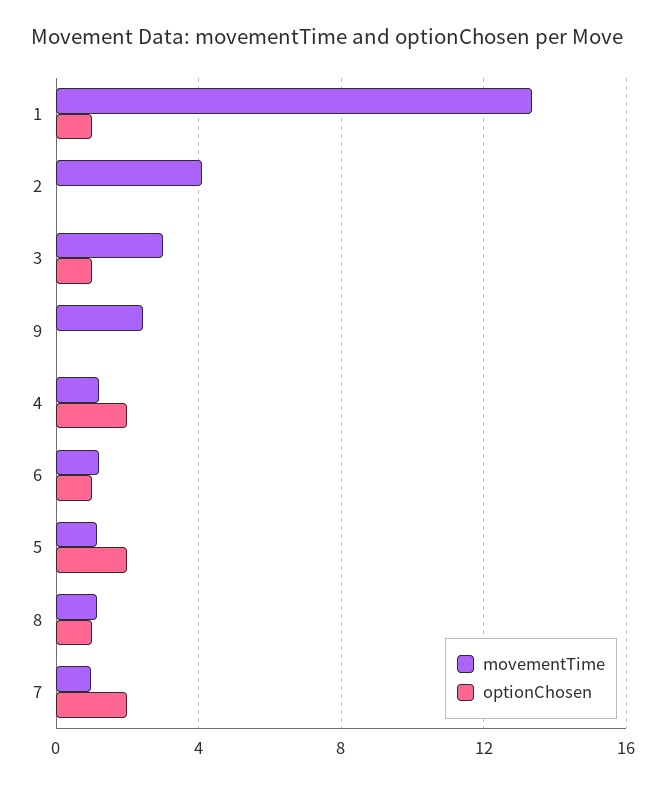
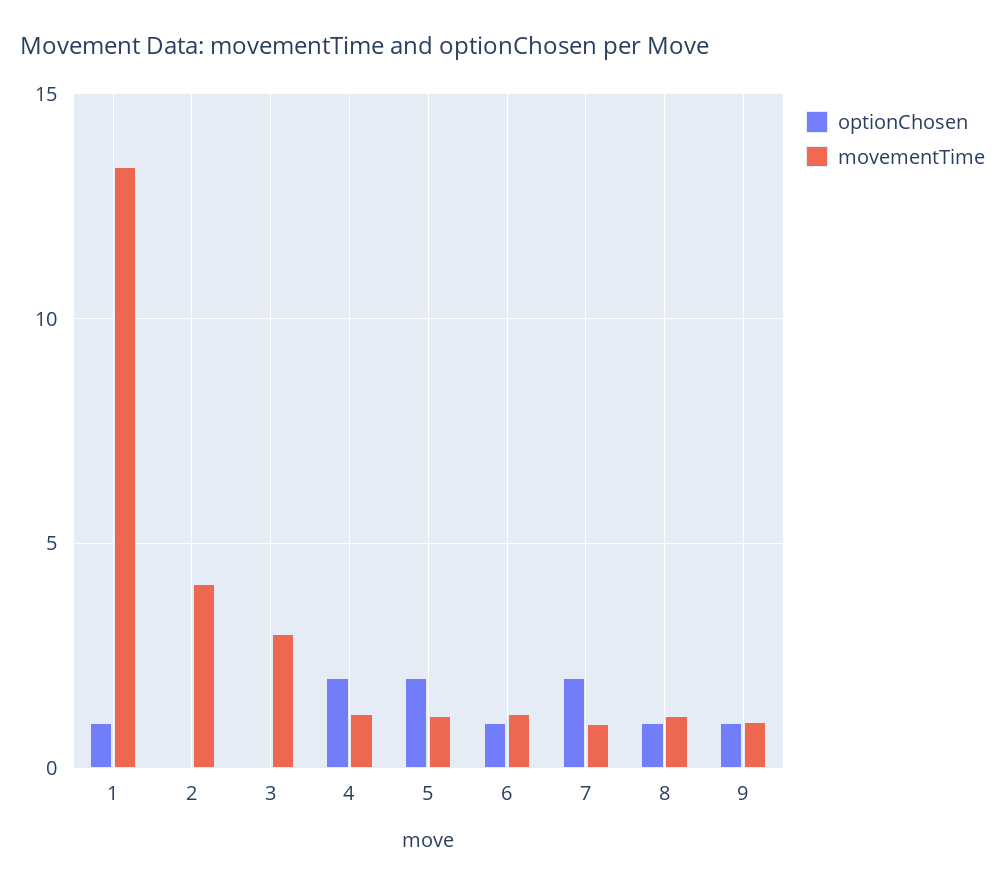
optionChosen, 3: 1 -> 0
movementTime, 9: 2.5 -> 1
optionChosen, 9: 0 -> 1

